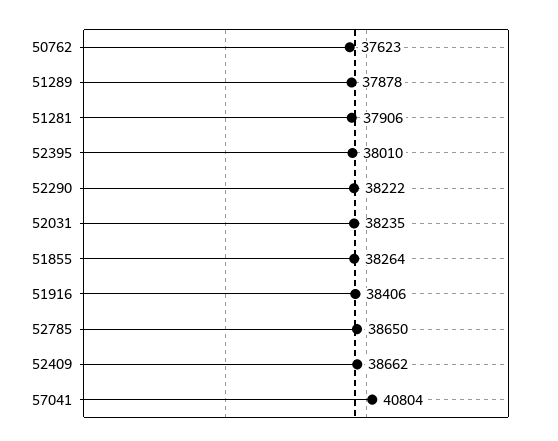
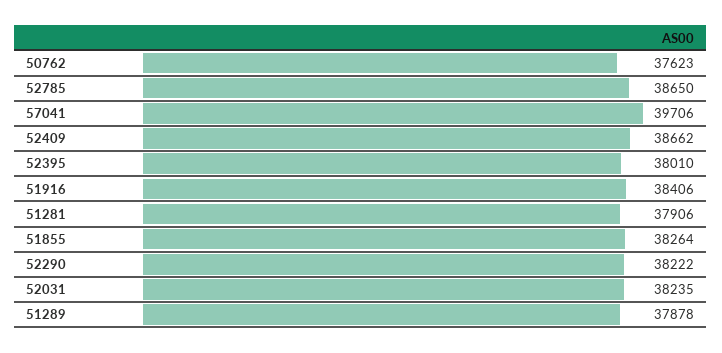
57041: 40804 -> 39706

